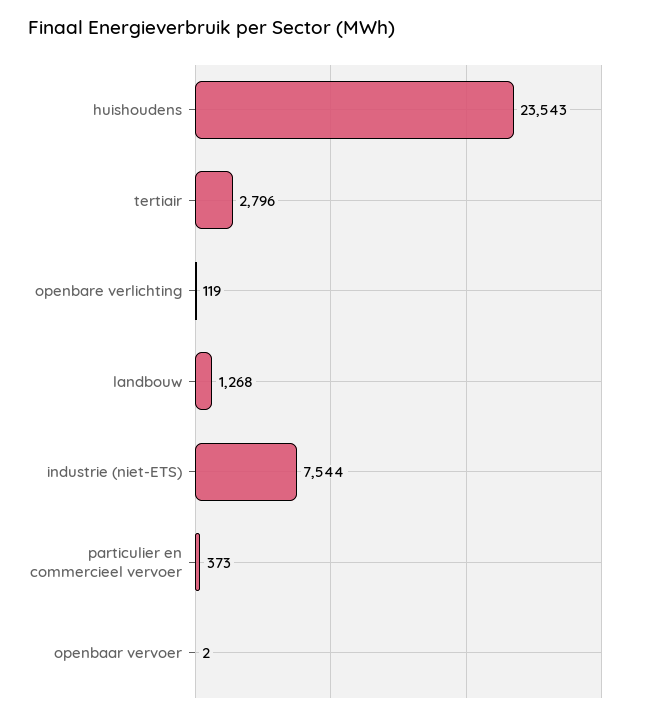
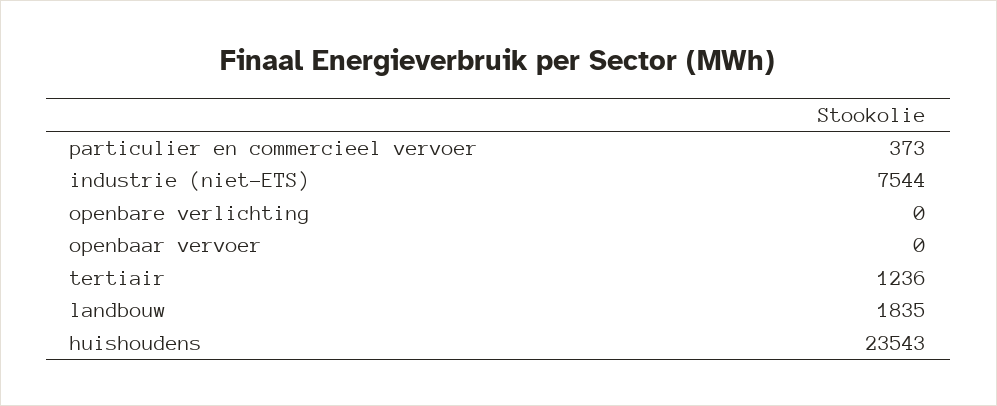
tertiair: 2796 -> 1236
openbare verlichting: 119 -> 0
landbouw: 1268 -> 1835
openbaar vervoer: 2 -> 0

